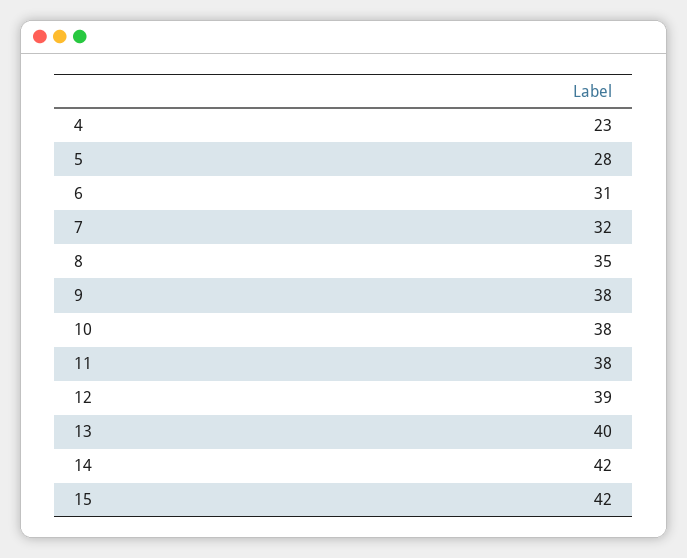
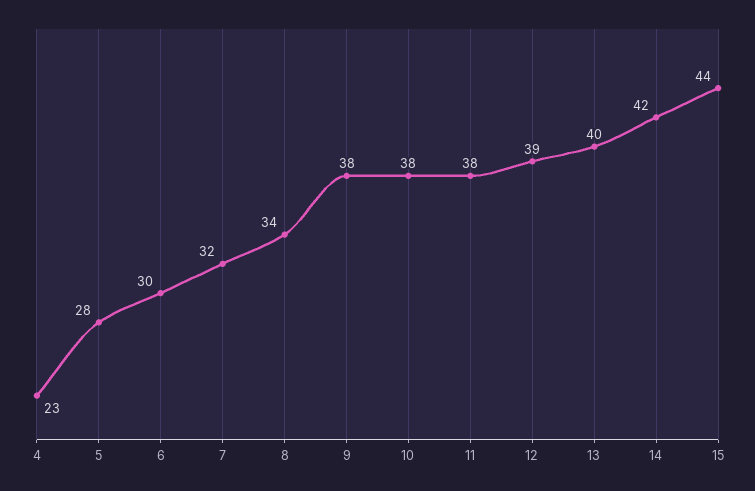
6: 31 -> 30
8: 35 -> 34
15: 42 -> 44

